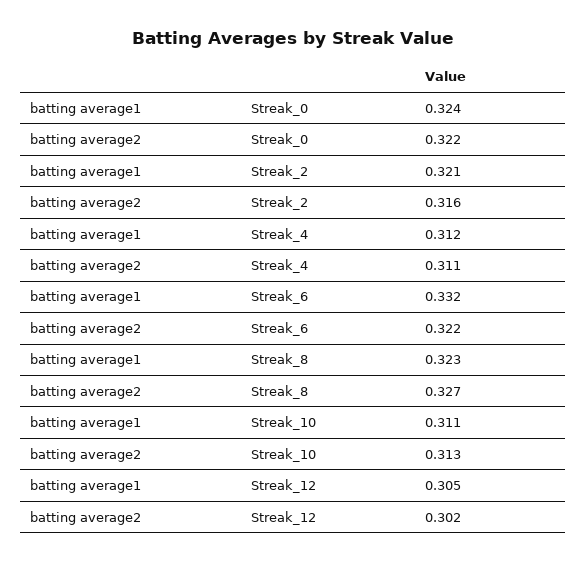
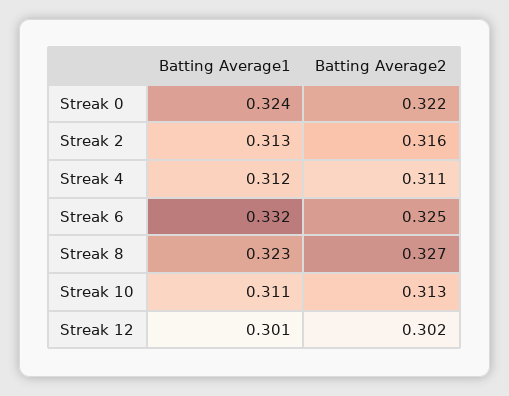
batting average1, Streak_2: 0.321 -> 0.313
batting average2, Streak_6: 0.322 -> 0.325
batting average1, Streak_12: 0.305 -> 0.301

